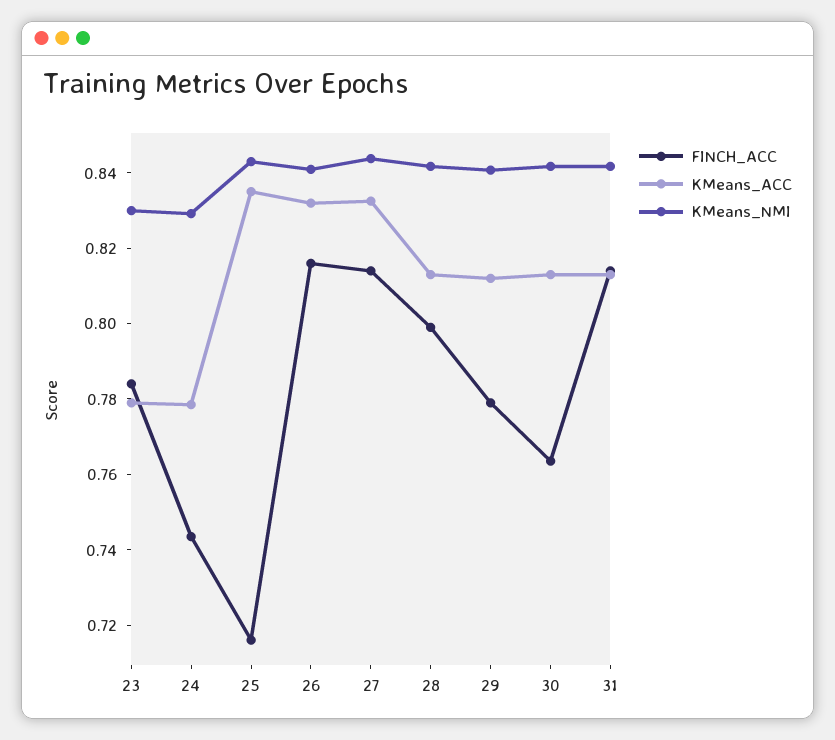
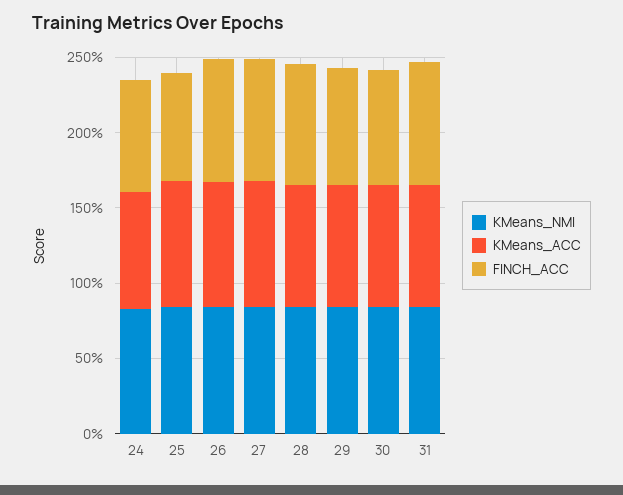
FINCH_ACC, 23: 0.785 -> none
KMeans_ACC, 23: 0.78 -> none
KMeans_NMI, 23: 0.83 -> none

